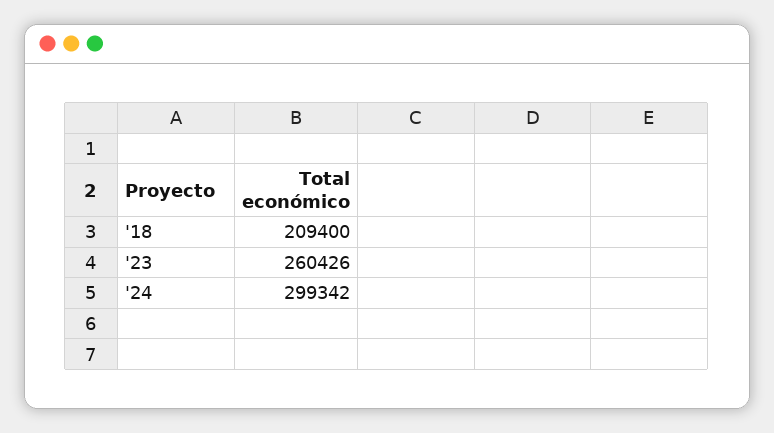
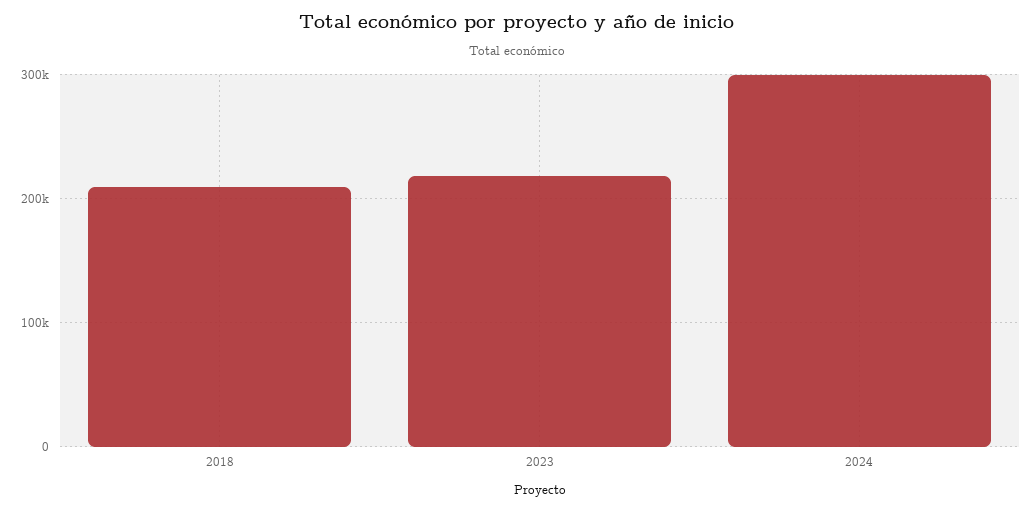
'23: 260426 -> 220000

